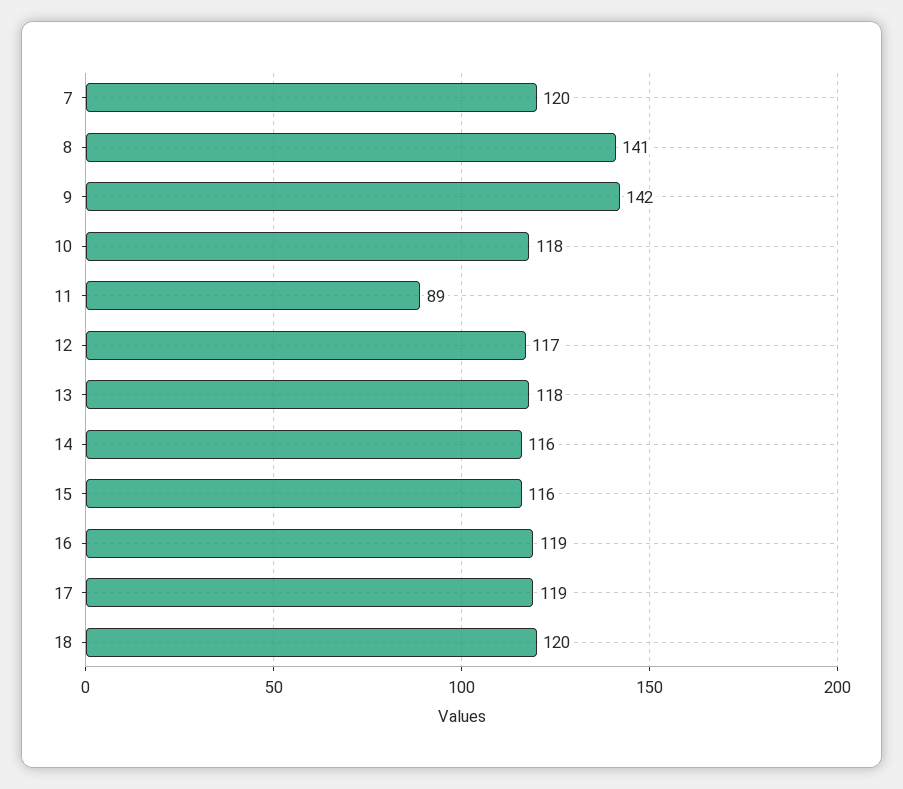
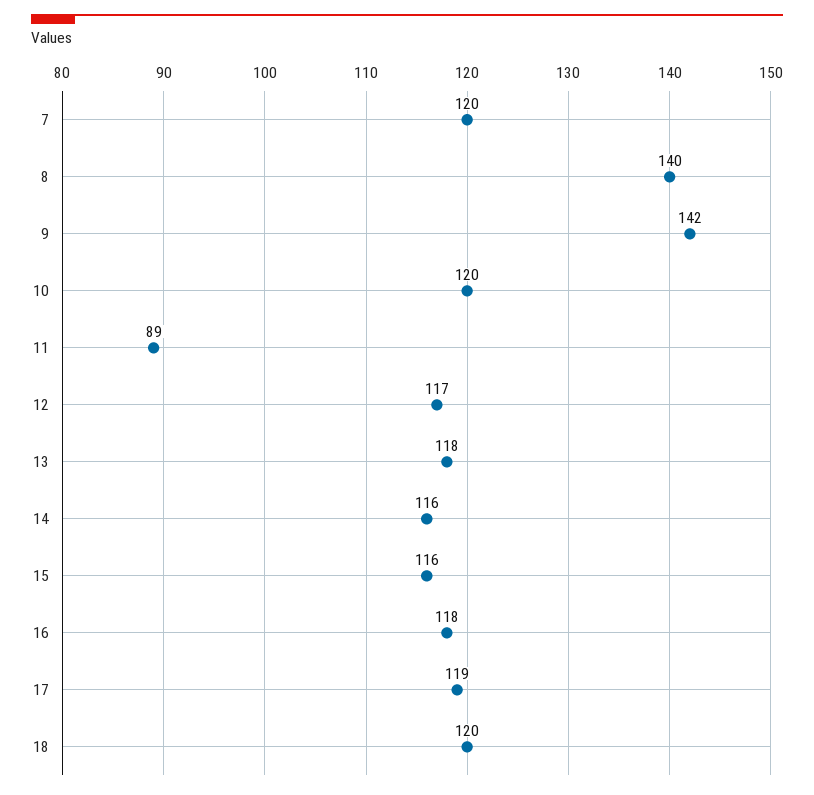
8: 141 -> 140
10: 118 -> 120
16: 119 -> 118

